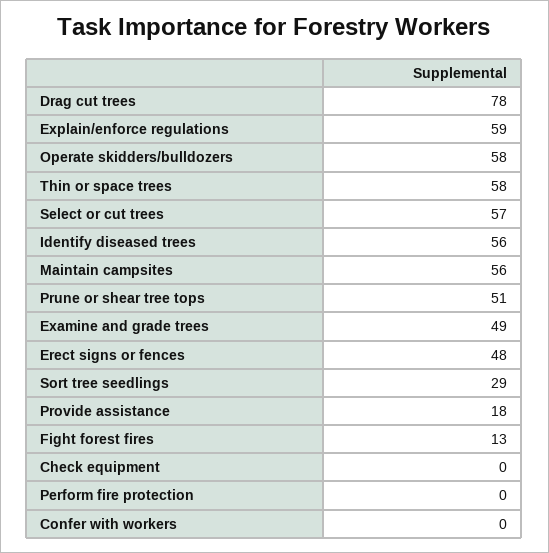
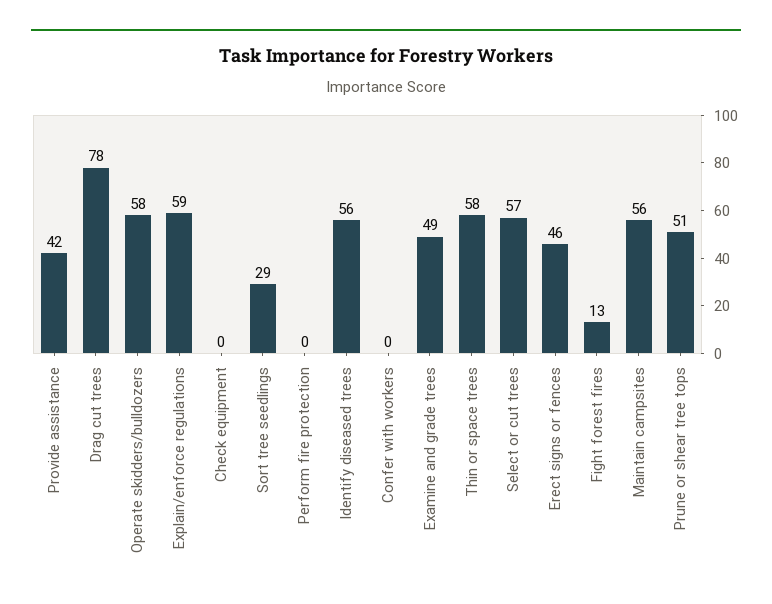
Erect signs or fences: 48 -> 46
Provide assistance: 18 -> 42

